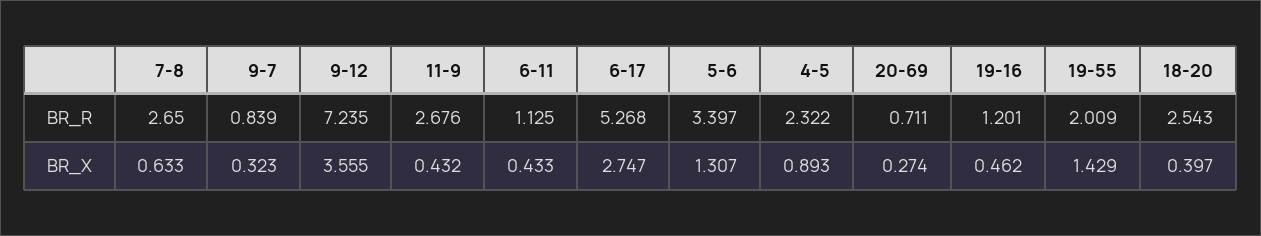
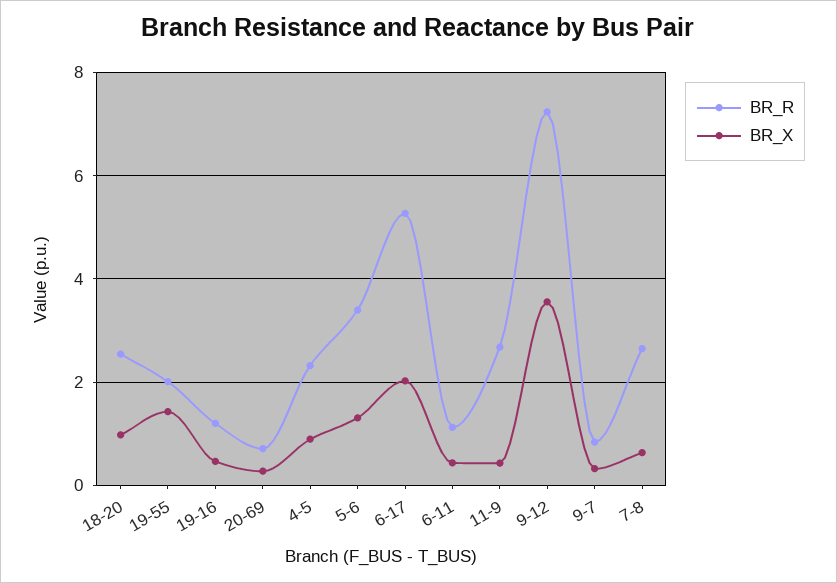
BR_X, 6-17: 2.747 -> 2
BR_X, 18-20: 0.397 -> 1

